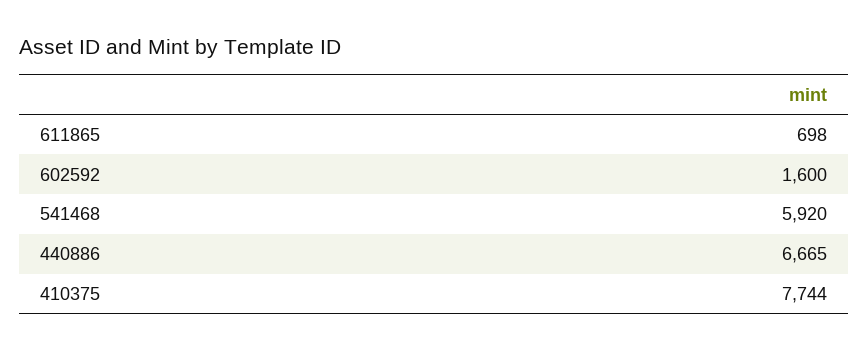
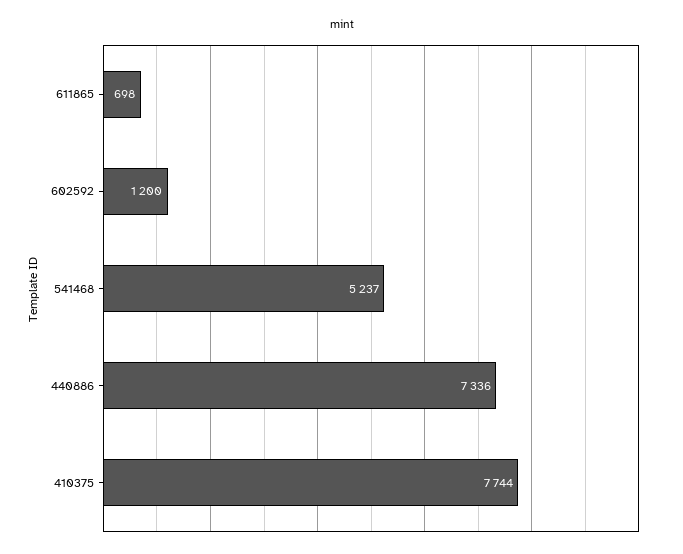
602592: 1600 -> 1200
541468: 5920 -> 5237
440886: 6665 -> 7336

